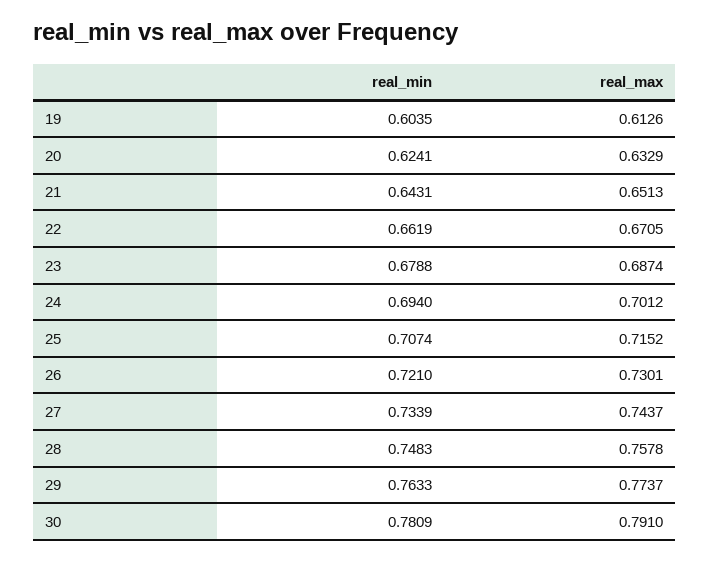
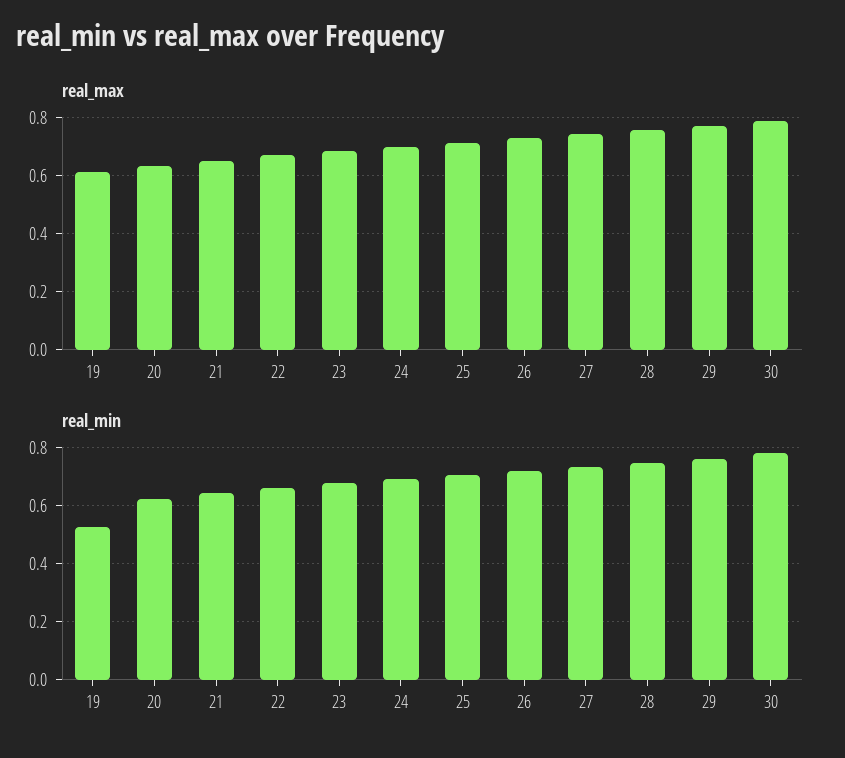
real_min, 19: 0.6035 -> 0.525

